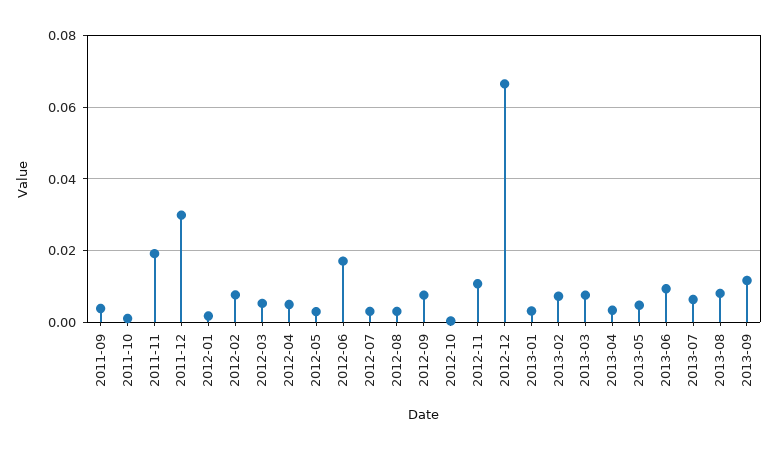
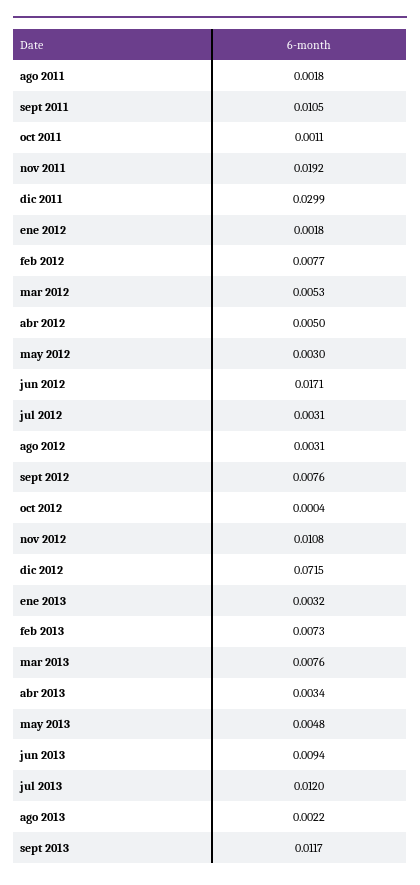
2011-09: 0.004 -> 0.0105
2012-12: 0.066 -> 0.0715
2013-07: 0.006 -> 0.012
2013-08: 0.008 -> 0.0022
ago 2011: none -> 0.0018

